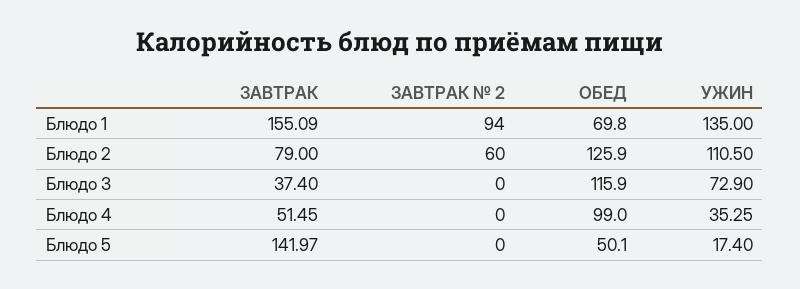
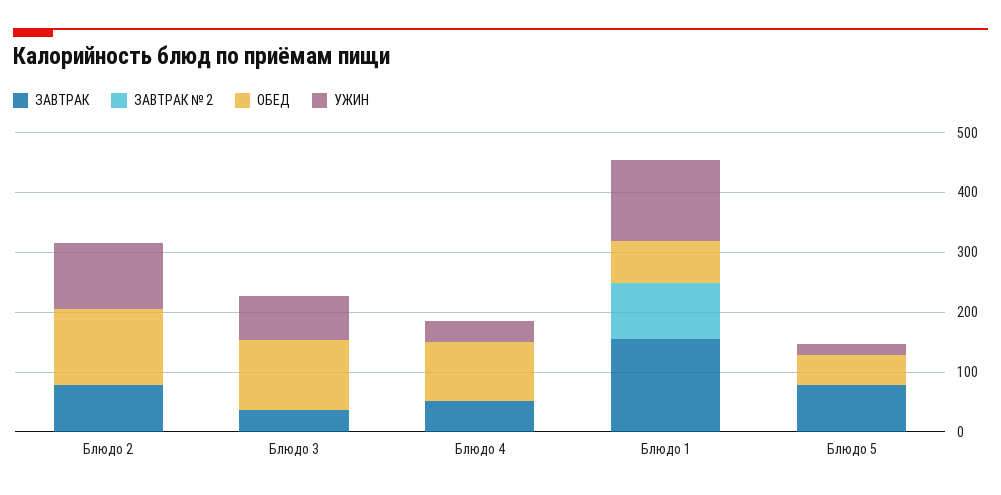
ЗАВТРАК № 2, Блюдо 2: 60 -> 0
ЗАВТРАК, Блюдо 5: 141.97 -> 80

